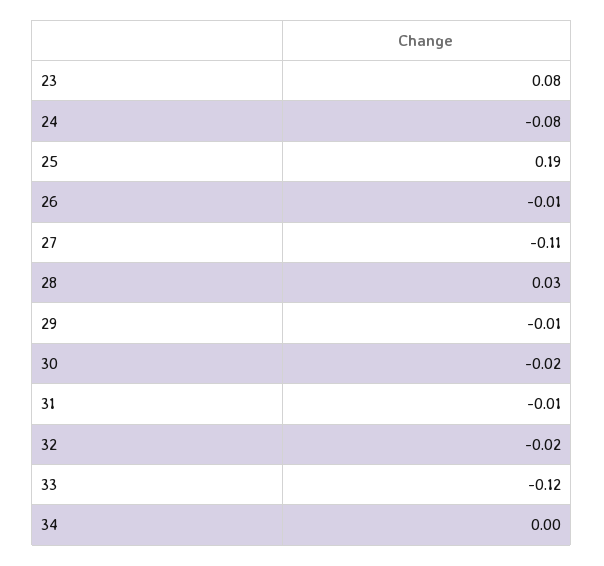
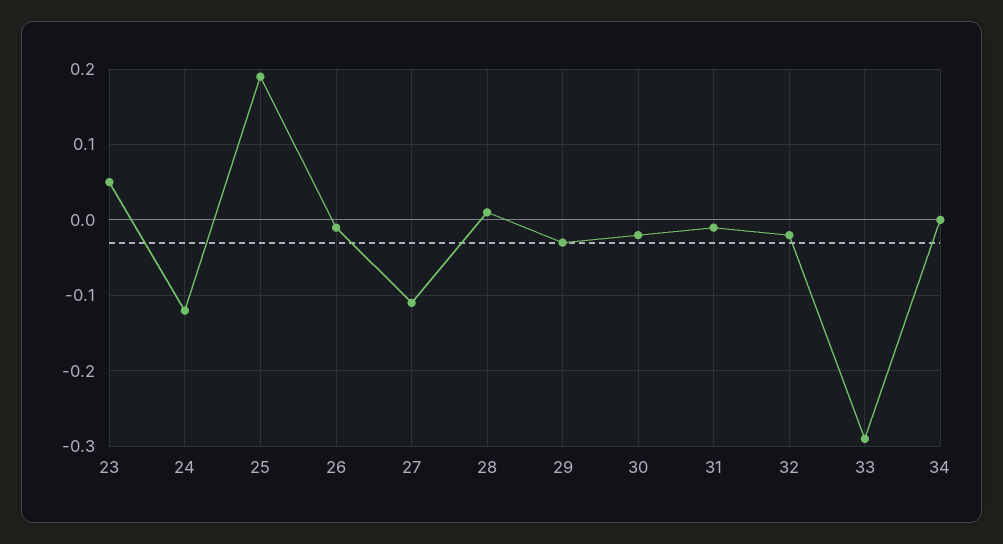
23: 0.08 -> 0.05
24: -0.08 -> -0.12
28: 0.03 -> 0.01
29: -0.01 -> -0.03
33: -0.12 -> -0.29

